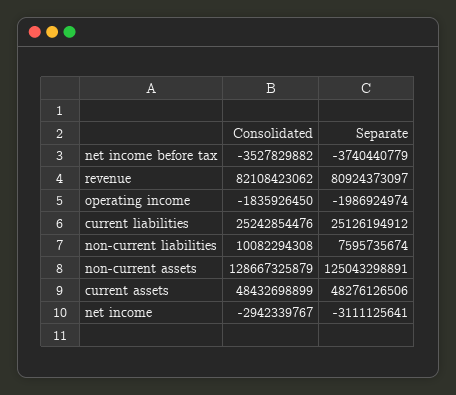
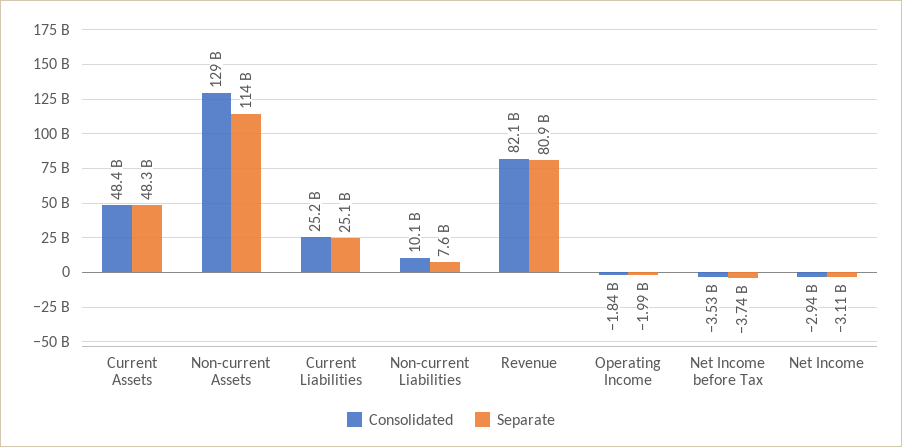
Separate, non-current assets: 125043298891 -> 114000000000

